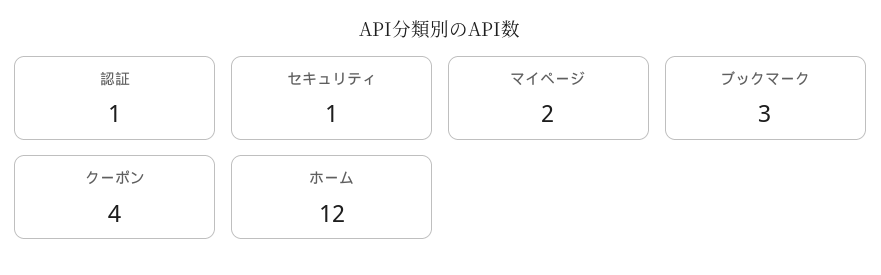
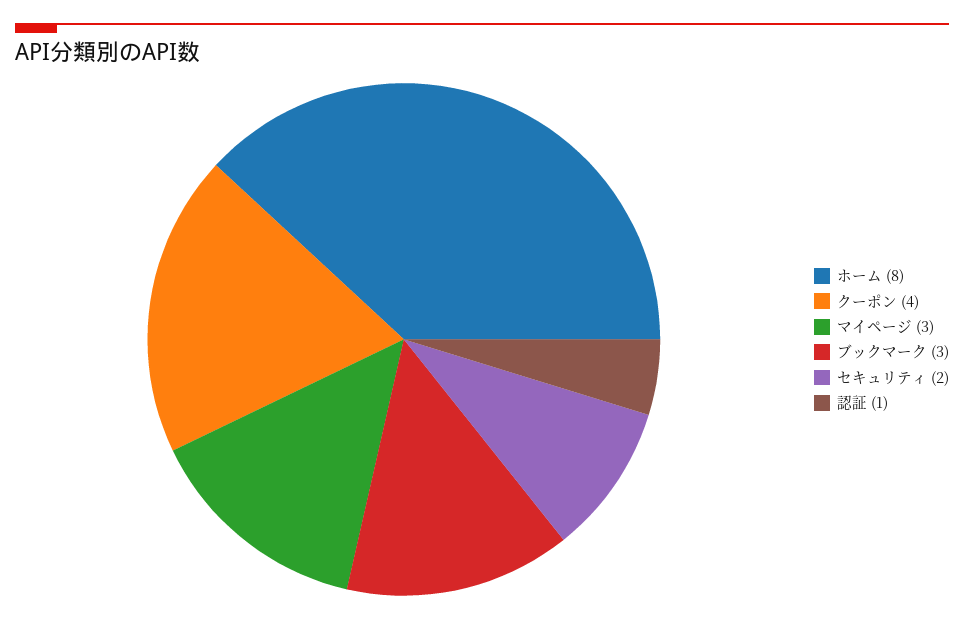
セキュリティ: 1 -> 2
マイページ: 2 -> 3
ホーム: 12 -> 8

